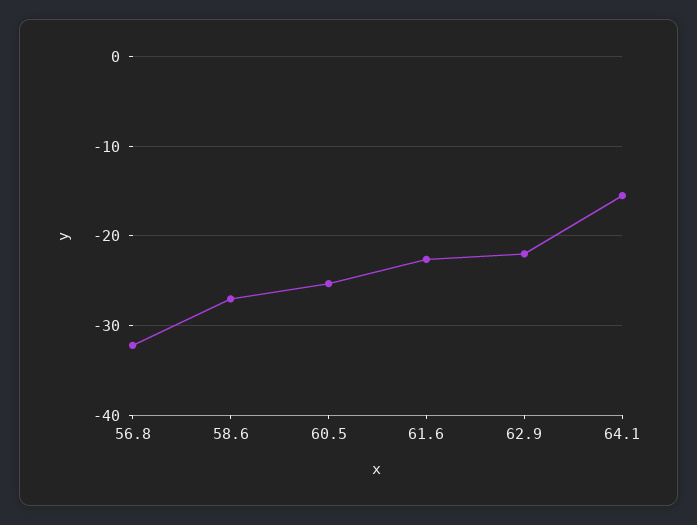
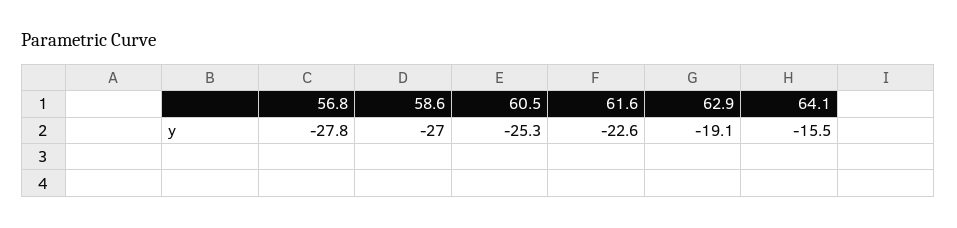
56.8: -32 -> -27.8
62.9: -22 -> -19.1

